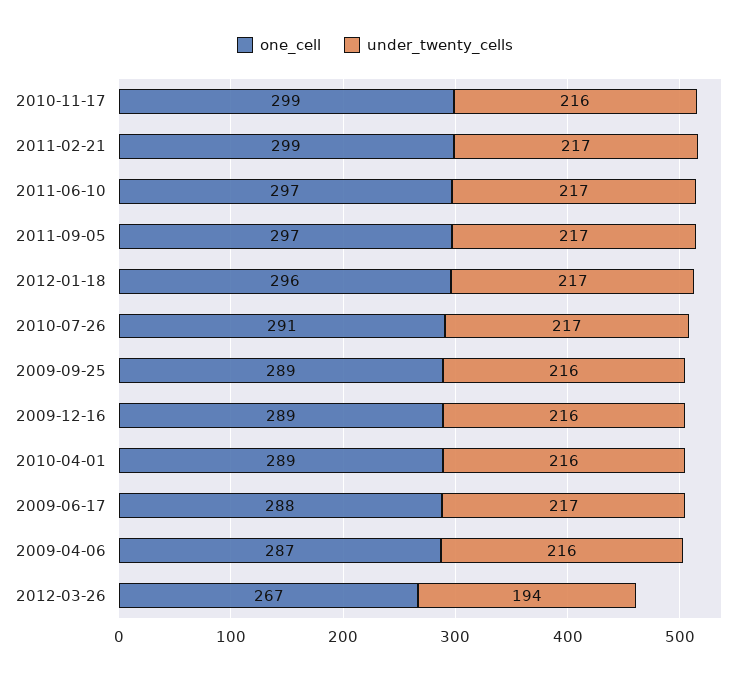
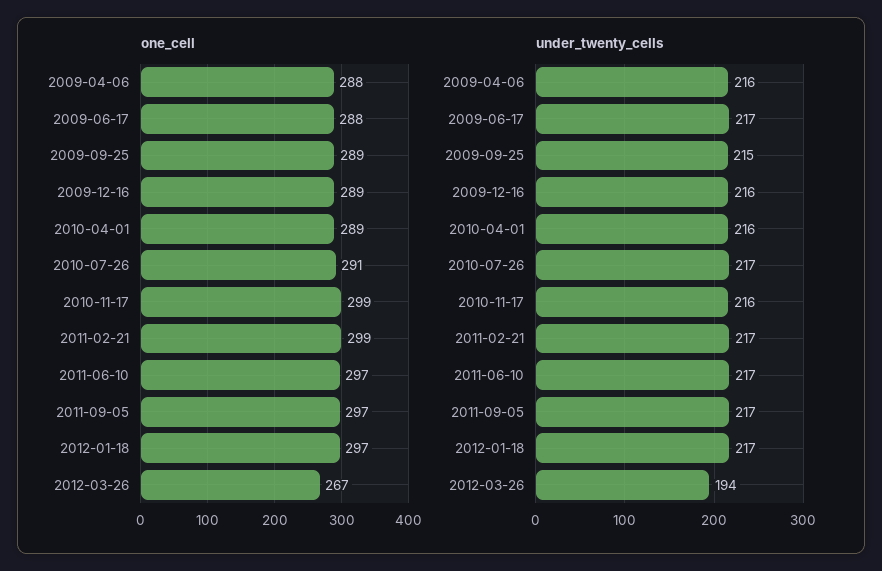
one_cell, 2012-01-18: 296 -> 297
under_twenty_cells, 2009-09-25: 216 -> 215
one_cell, 2009-04-06: 287 -> 288

